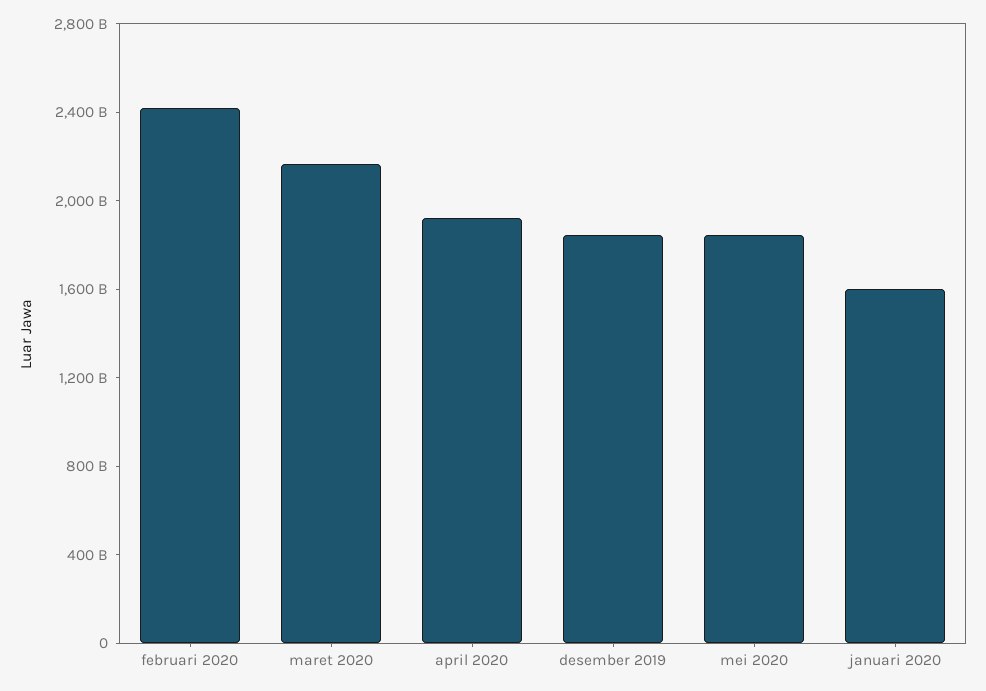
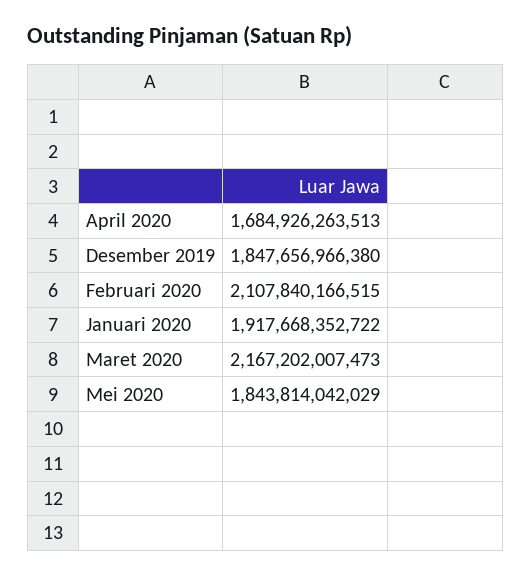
februari 2020: 2400000000000 -> 2107840166515
april 2020: 1900000000000 -> 1684926263513
januari 2020: 1600000000000 -> 1917668352722

